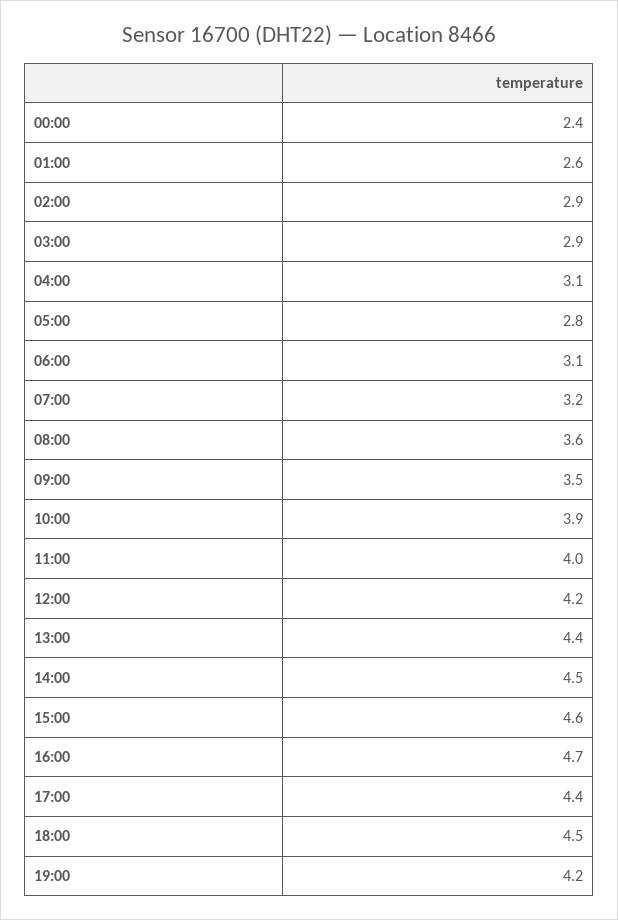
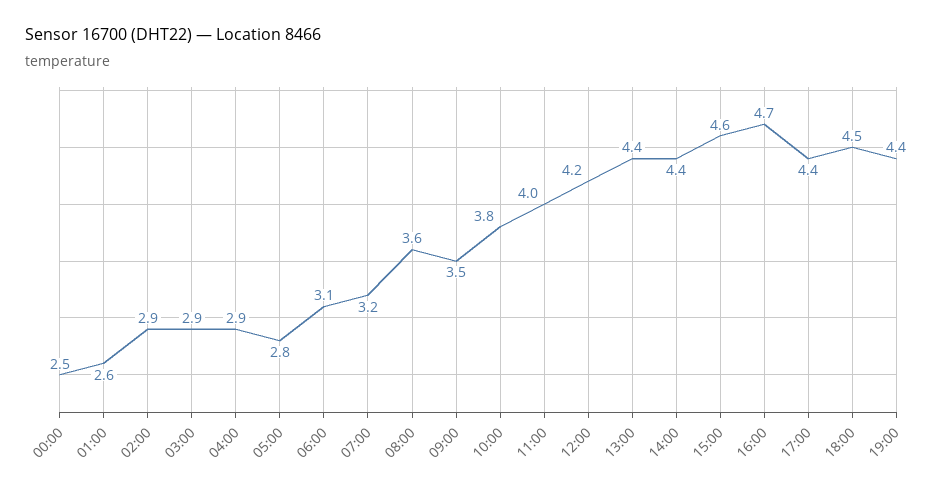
00:00: 2.4 -> 2.5
04:00: 3.1 -> 2.9
10:00: 3.9 -> 3.8
14:00: 4.5 -> 4.4
19:00: 4.2 -> 4.4

